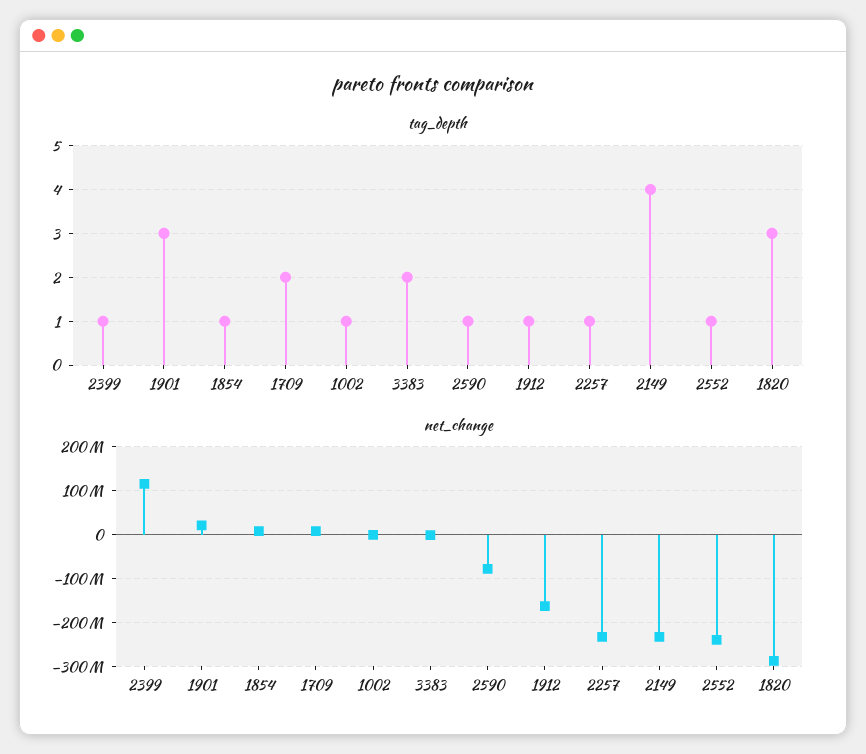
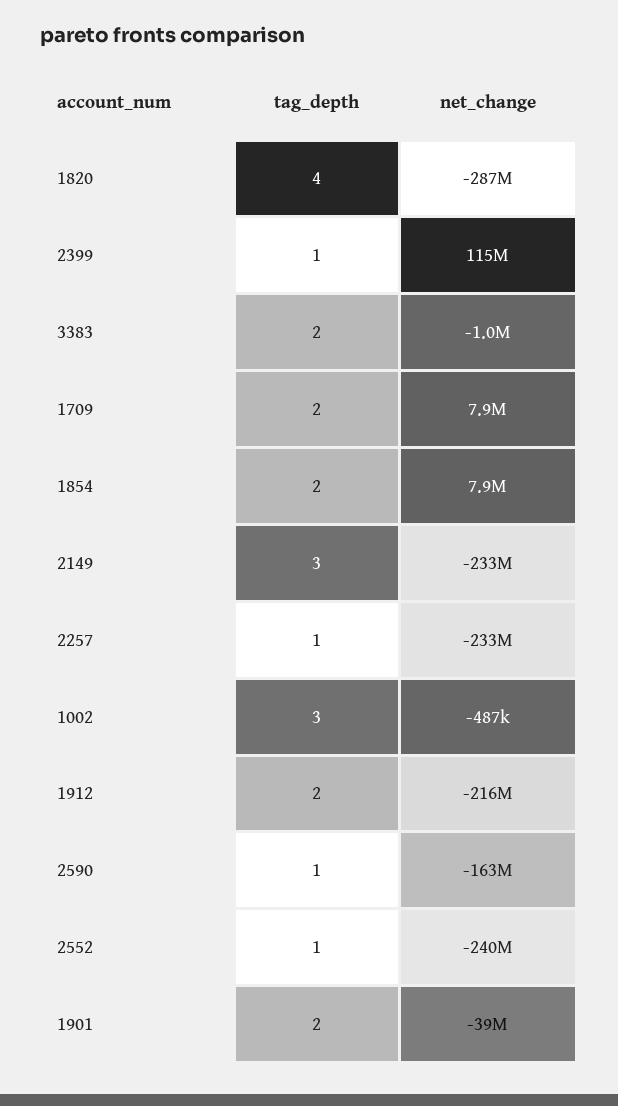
tag_depth, 1901: 3 -> 2
tag_depth, 1854: 1 -> 2
tag_depth, 1002: 1 -> 3
tag_depth, 1912: 1 -> 2
tag_depth, 2149: 4 -> 3
tag_depth, 1820: 3 -> 4
net_change, 1901: 20000000 -> -39000000
net_change, 2590: -80000000 -> -163000000
net_change, 1912: -160000000 -> -216000000

